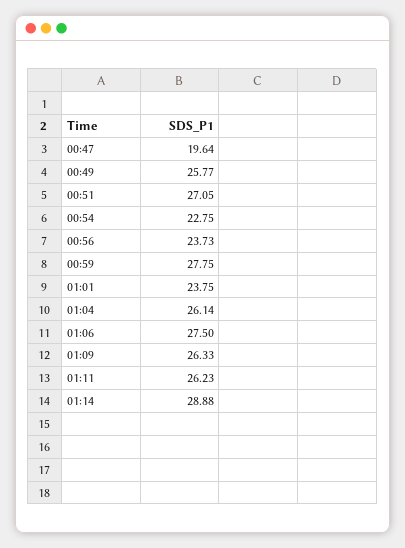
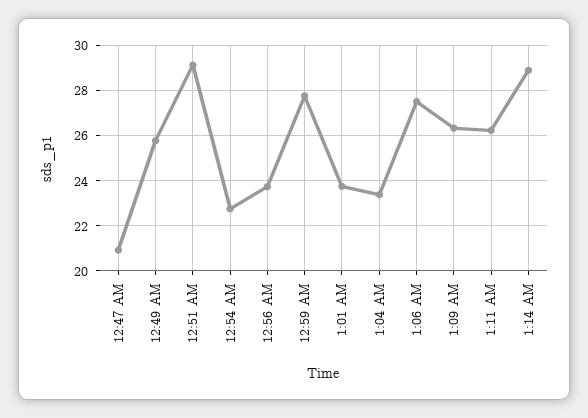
00:47: 19.64 -> 21
00:51: 27.05 -> 29
01:04: 26.14 -> 23.5

